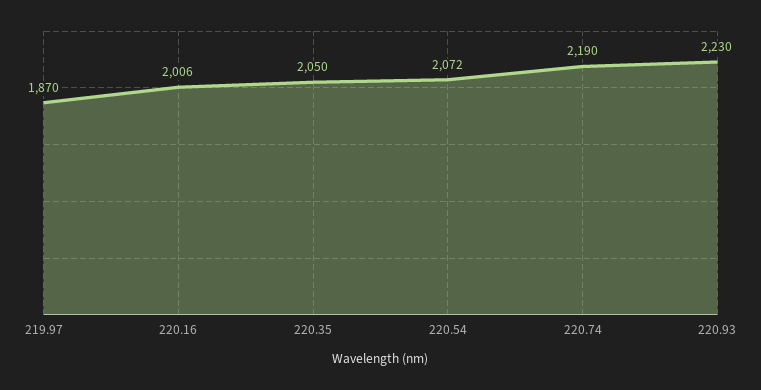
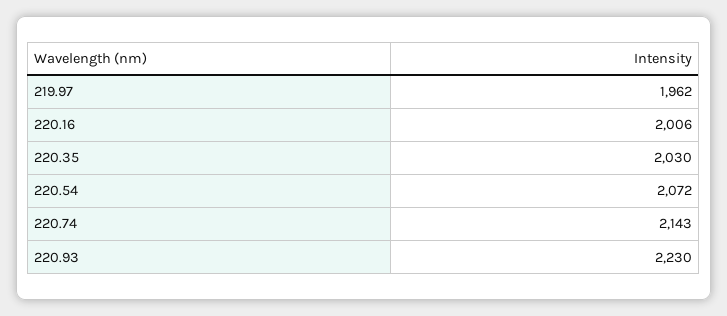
219.97: 1870 -> 1962
220.35: 2050 -> 2030
220.74: 2190 -> 2143

